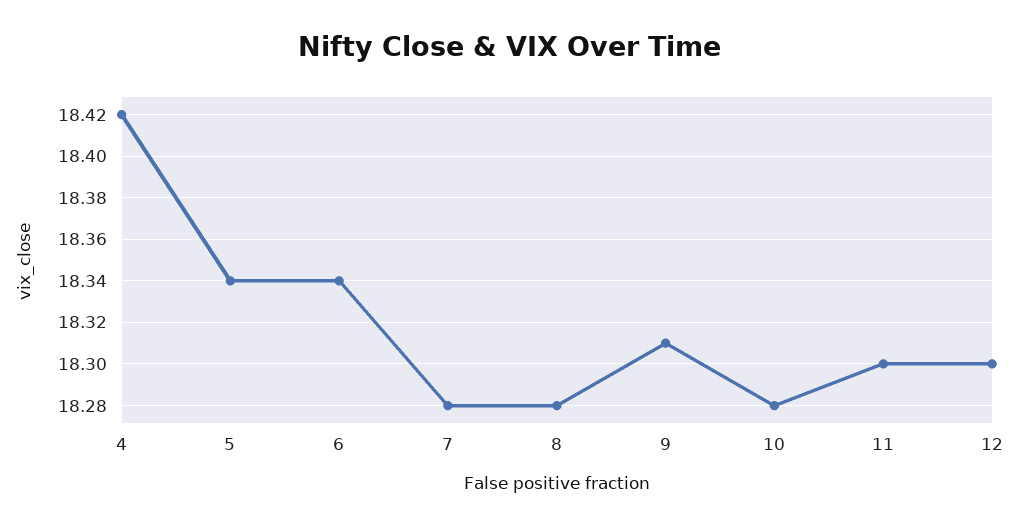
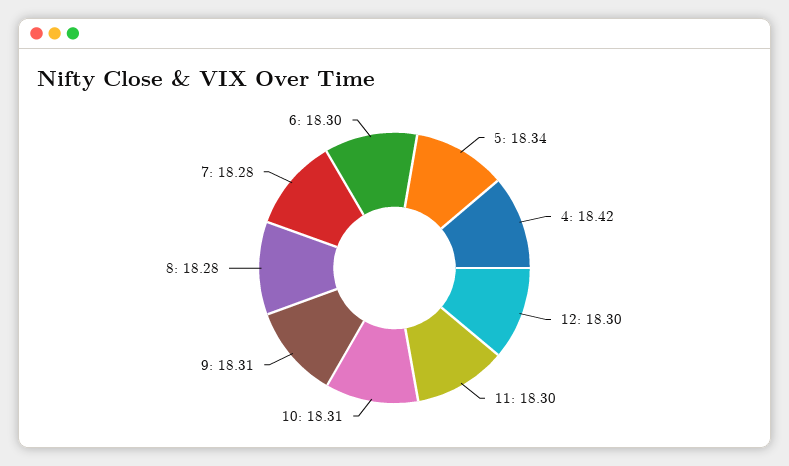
6: 18.34 -> 18.3
10: 18.28 -> 18.31

